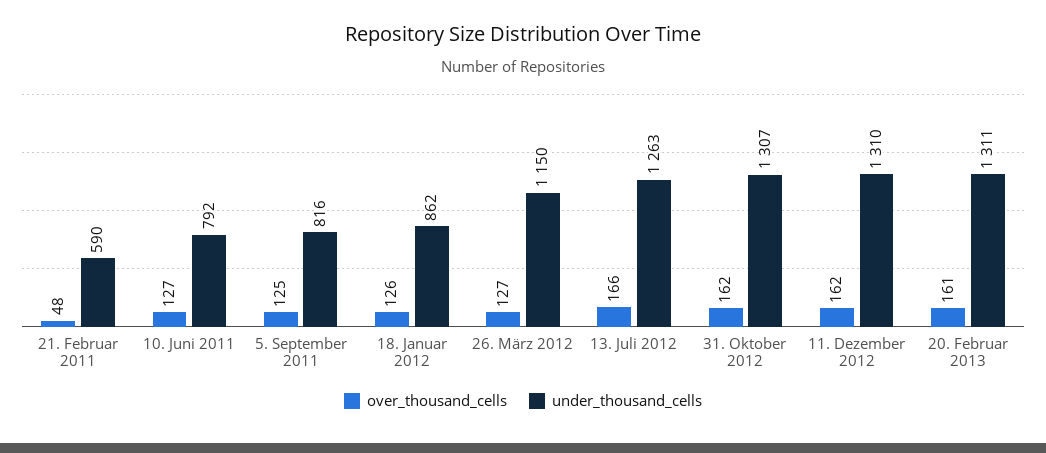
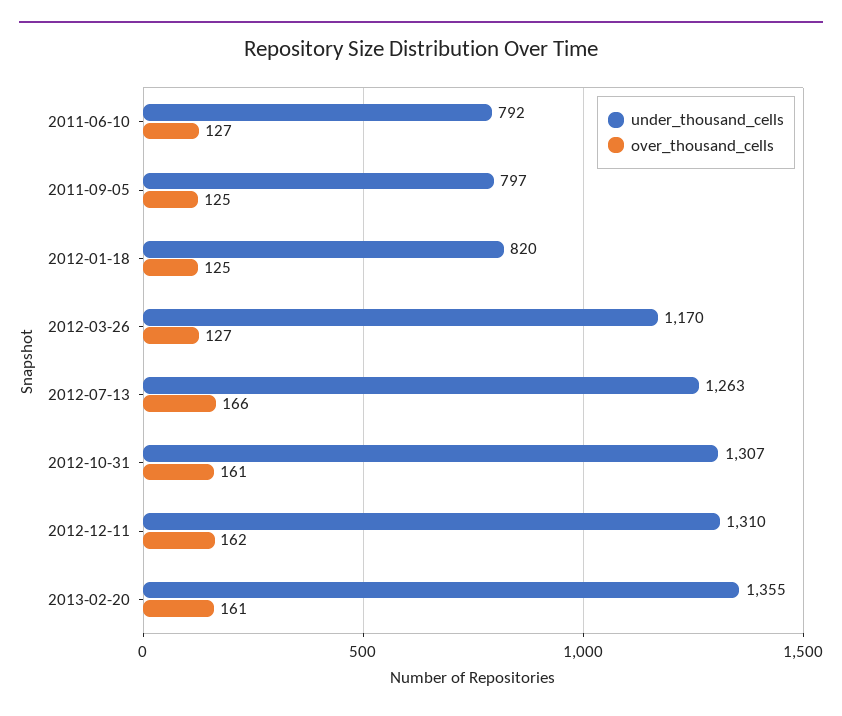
over_thousand_cells, 21. Februar 2011: 48 -> none
under_thousand_cells, 21. Februar 2011: 590 -> none
under_thousand_cells, 5. September 2011: 816 -> 797
over_thousand_cells, 18. Januar 2012: 126 -> 125
under_thousand_cells, 18. Januar 2012: 862 -> 820
under_thousand_cells, 26. März 2012: 1150 -> 1170
over_thousand_cells, 31. Oktober 2012: 162 -> 161
under_thousand_cells, 20. Februar 2013: 1311 -> 1355

